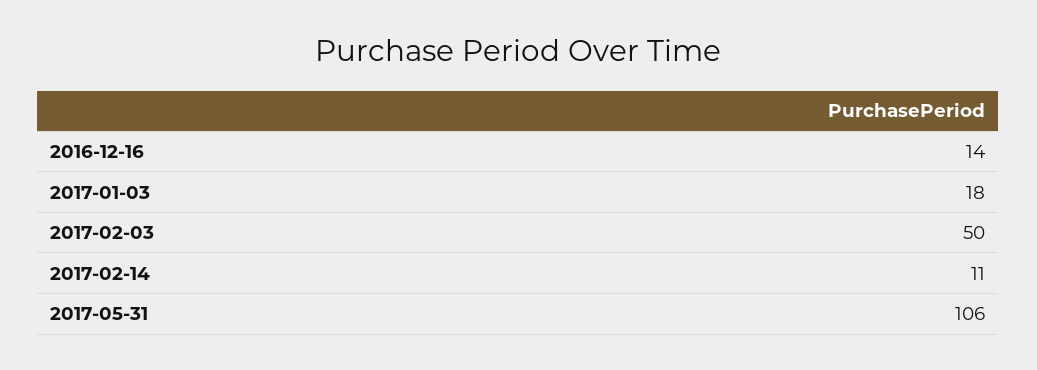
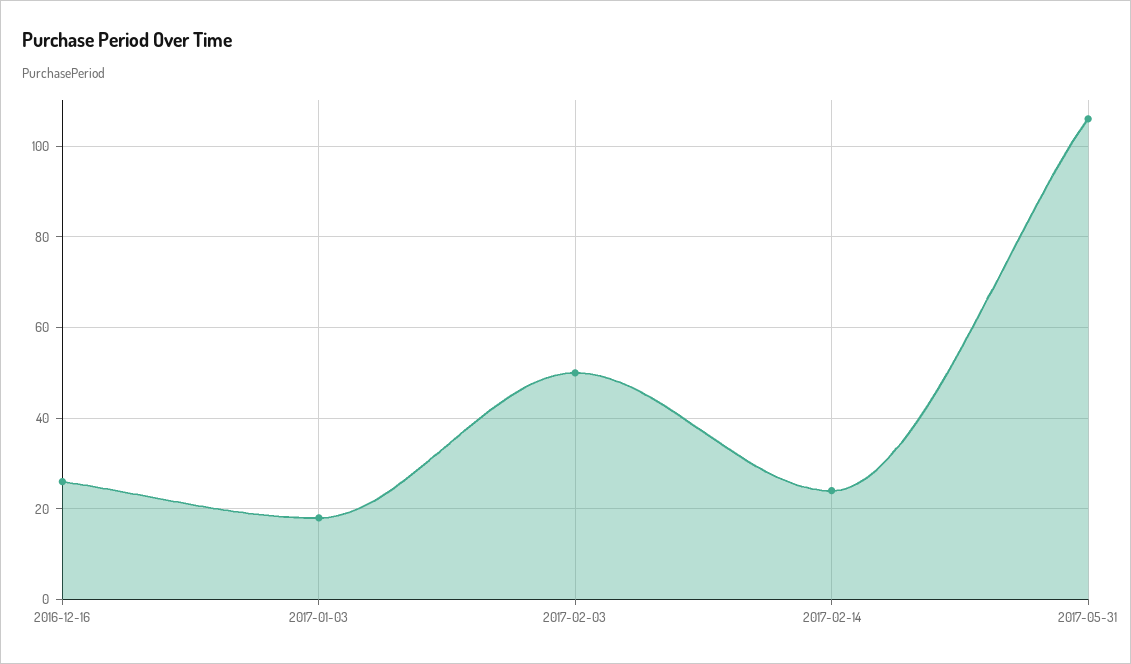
2016-12-16: 14 -> 25
2017-02-14: 11 -> 25

